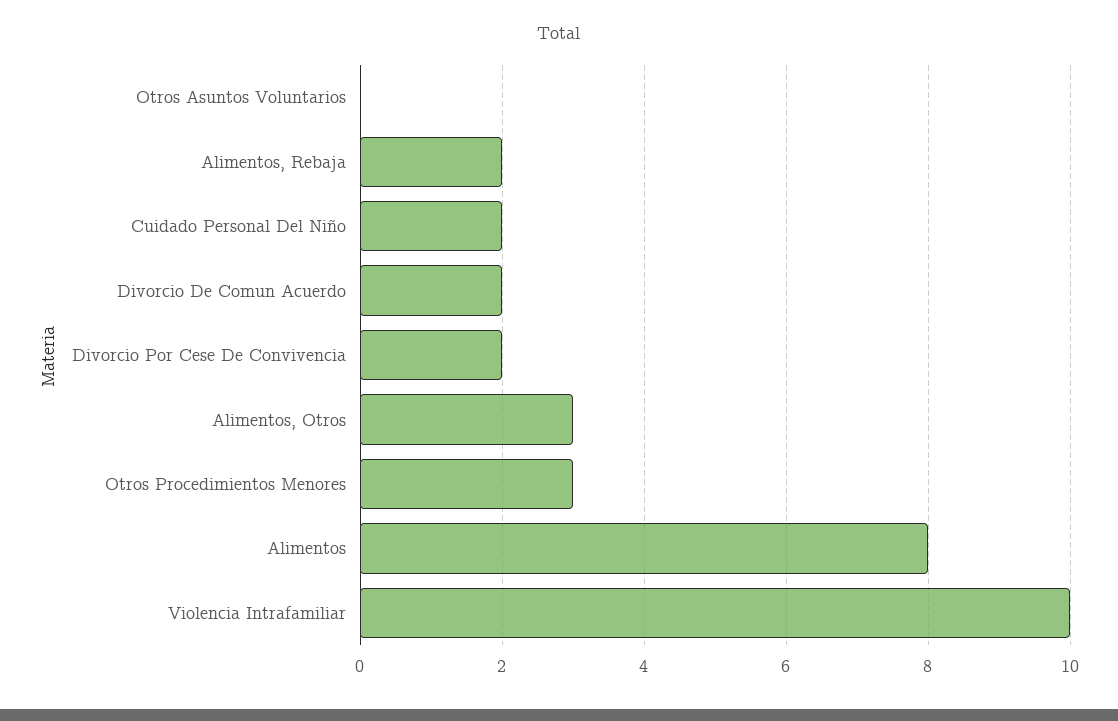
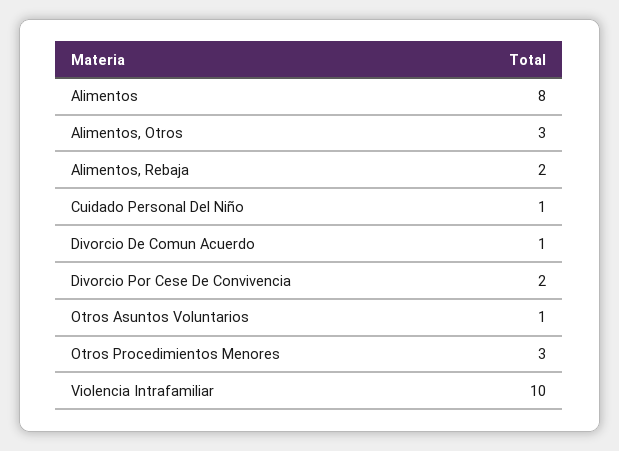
Otros Asuntos Voluntarios: 0 -> 1
Cuidado Personal Del Niño: 2 -> 1
Divorcio De Comun Acuerdo: 2 -> 1

